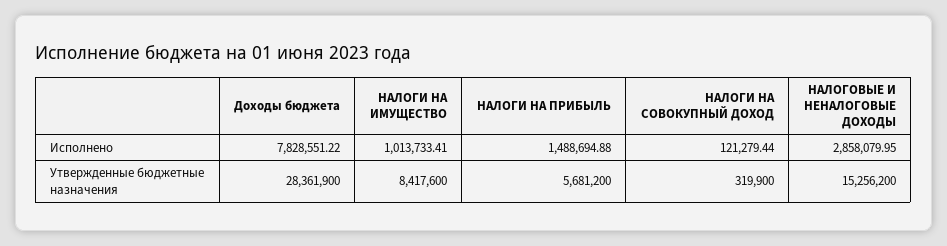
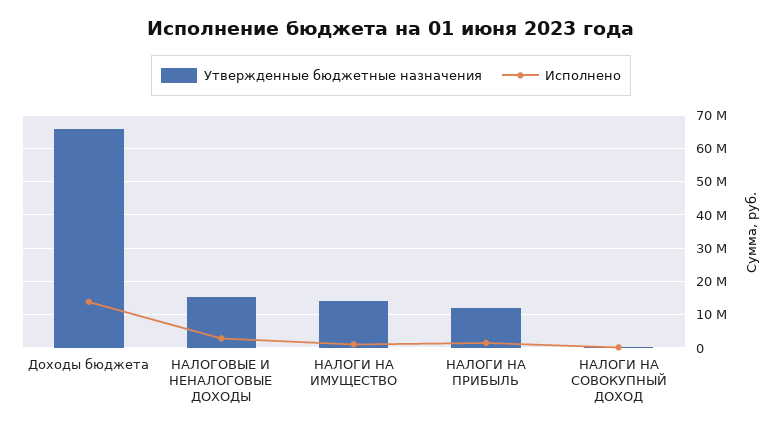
Исполнено, Доходы бюджета: 7828551.22 -> 14000000
Утвержденные бюджетные назначения, Доходы бюджета: 28361900 -> 66000000
Утвержденные бюджетные назначения, НАЛОГИ НА ИМУЩЕСТВО: 8417600 -> 14000000
Утвержденные бюджетные назначения, НАЛОГИ НА ПРИБЫЛЬ: 5681200 -> 12000000

